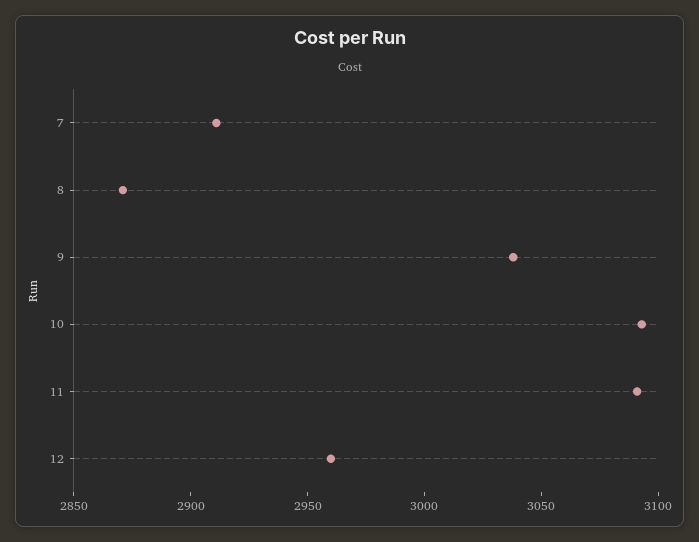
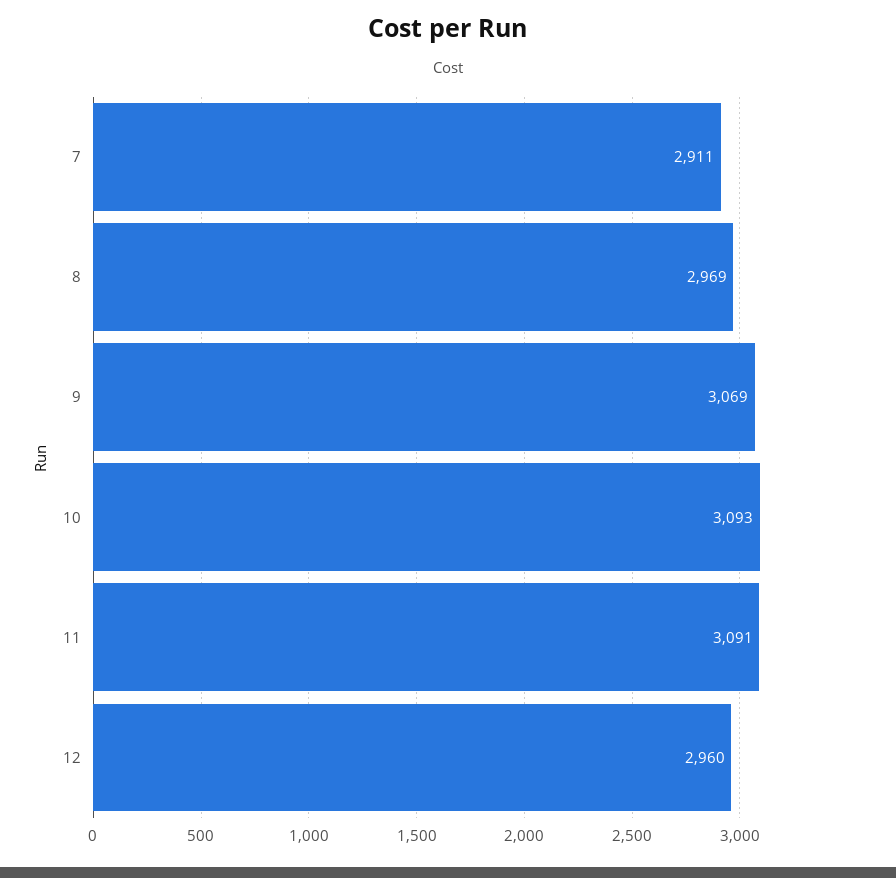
8: 2870 -> 2969
9: 3040 -> 3069

